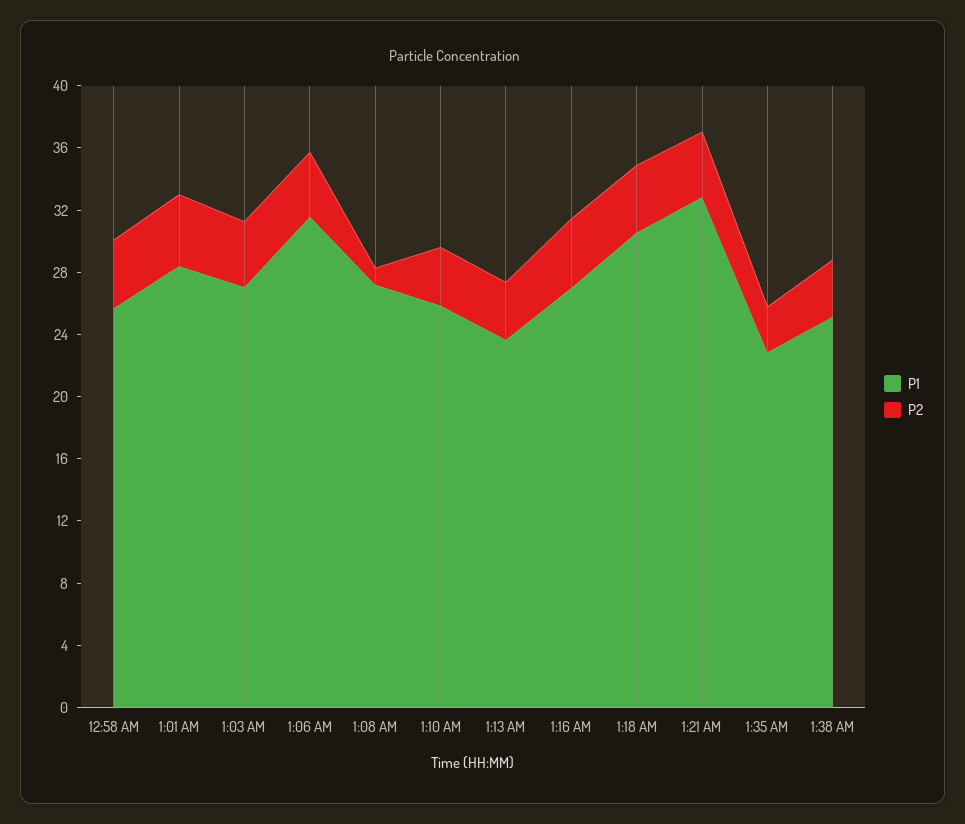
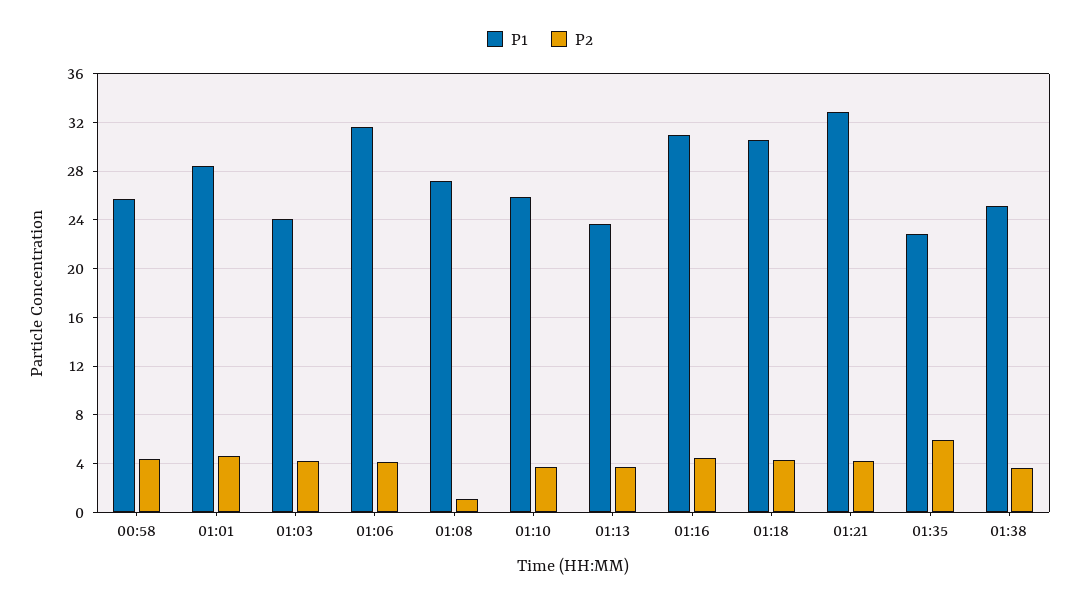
P1, 1:03 AM: 27 -> 24
P1, 1:16 AM: 27 -> 31
P2, 1:35 AM: 3 -> 6

